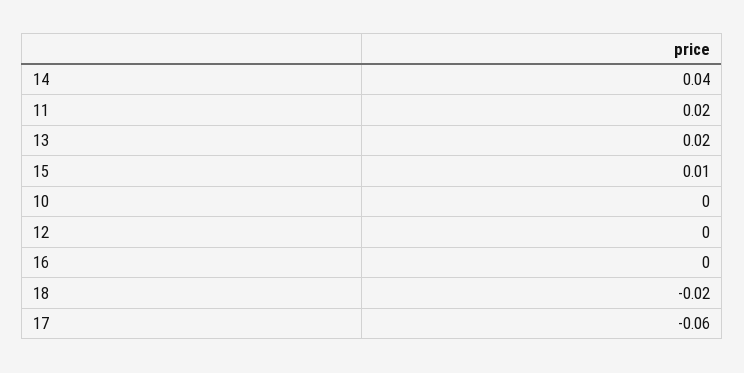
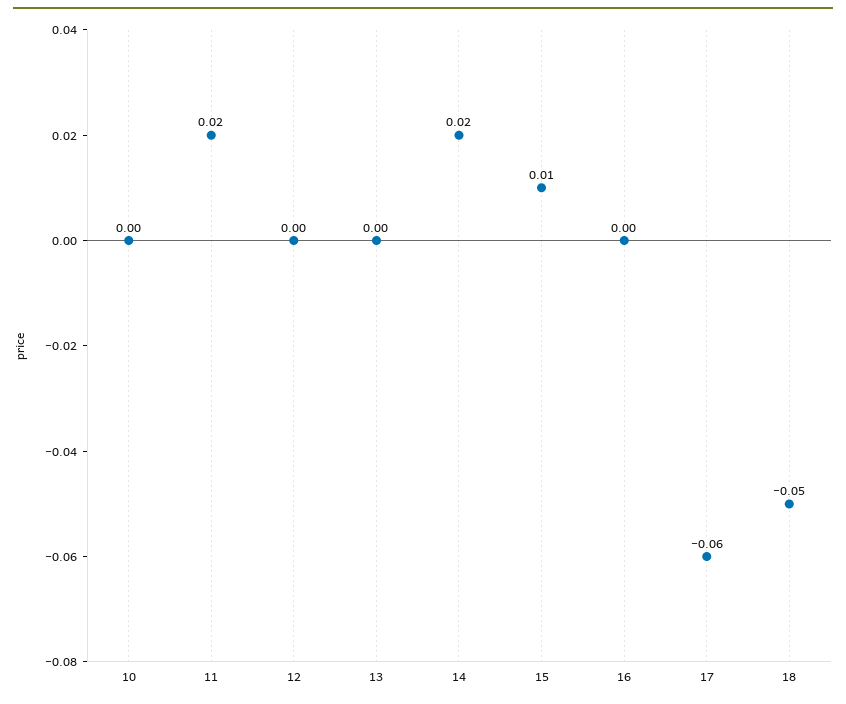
14: 0.04 -> 0.02
13: 0.02 -> 0
18: -0.02 -> -0.05

